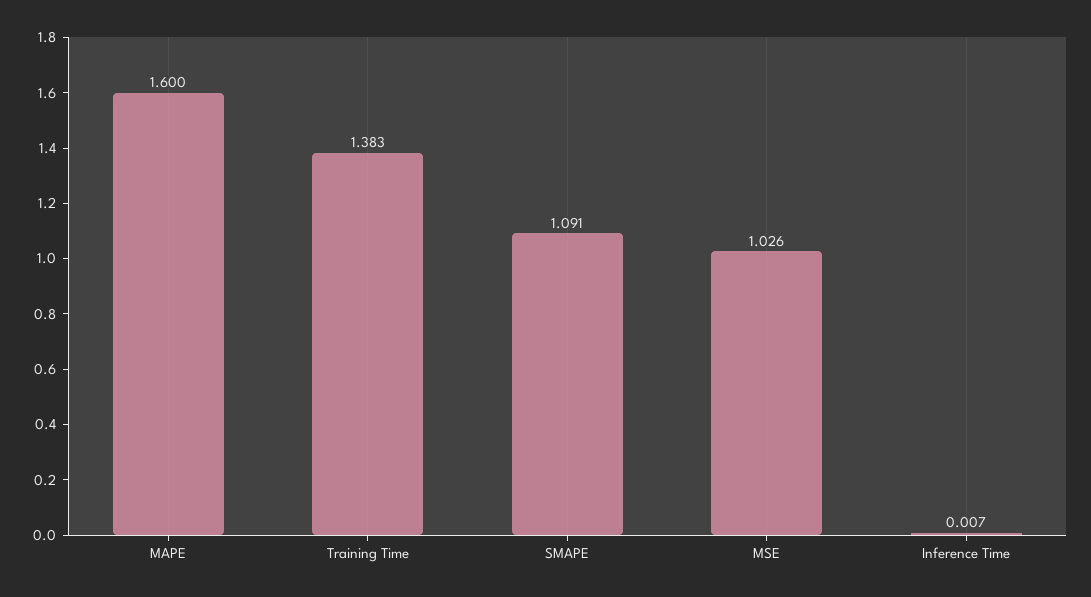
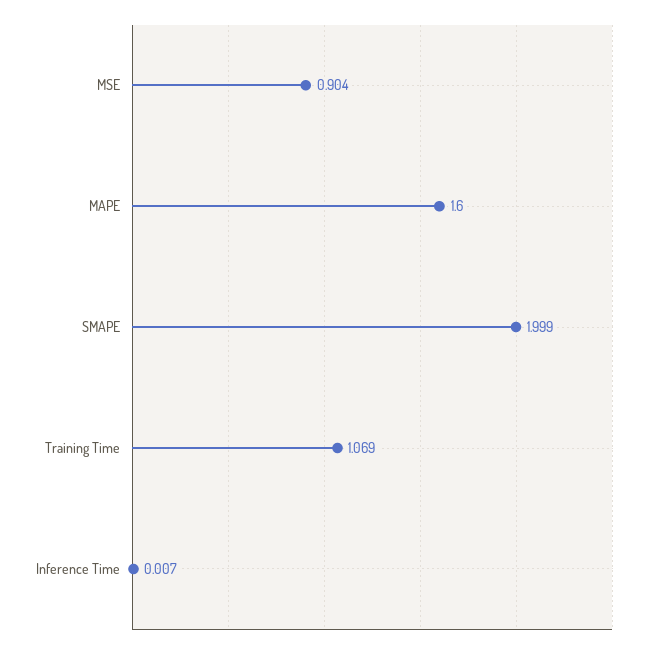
Training Time: 1.383 -> 1.069
SMAPE: 1.091 -> 1.999
MSE: 1.026 -> 0.904

